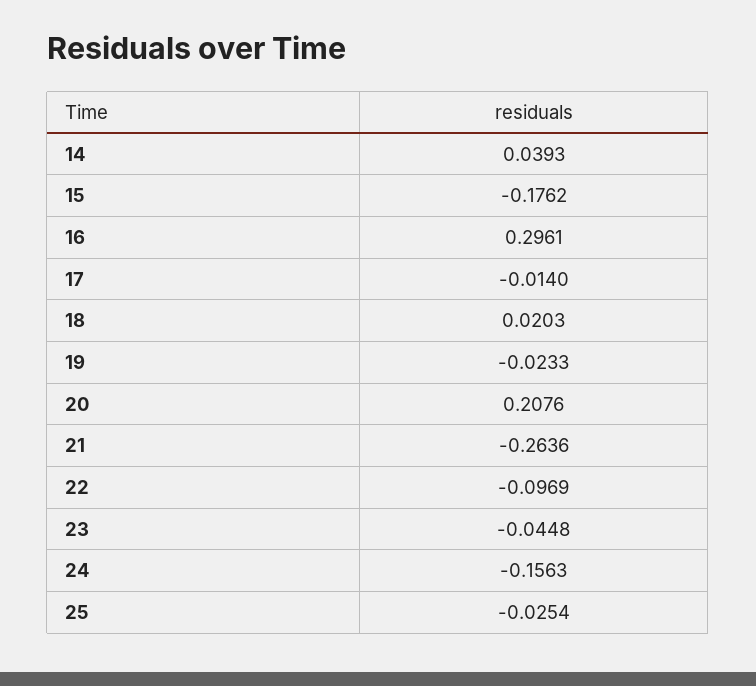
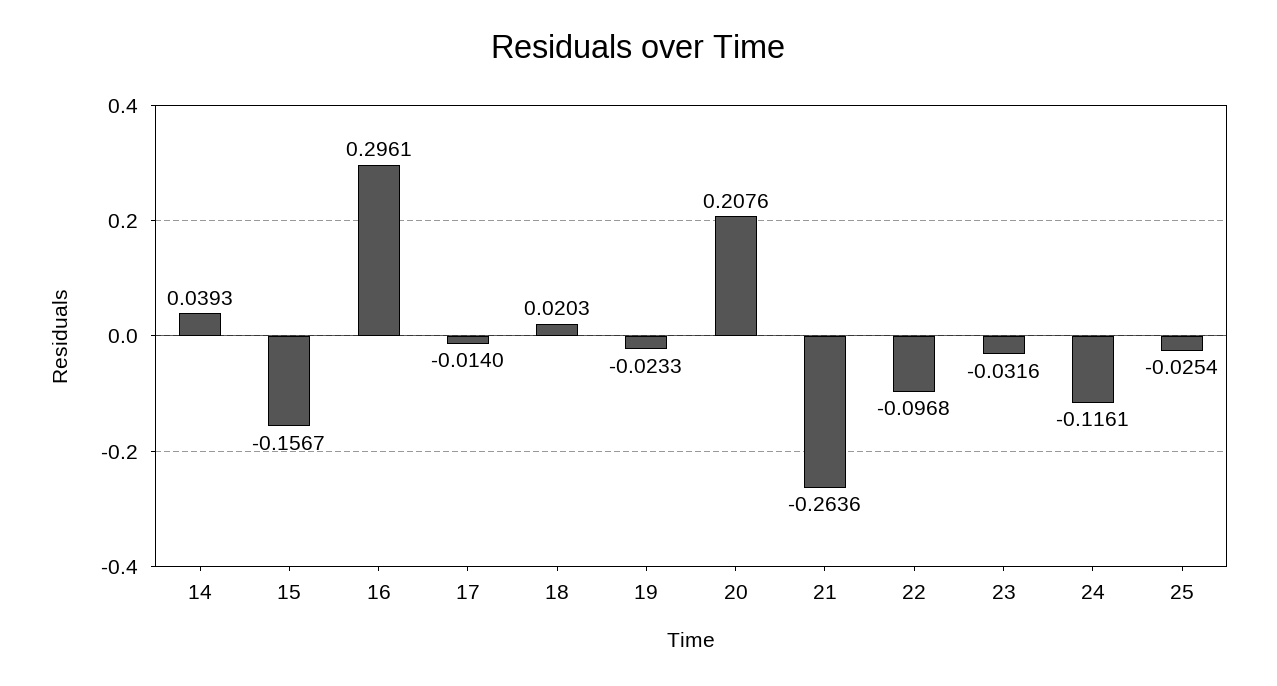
15: -0.1762 -> -0.1567
22: -0.0969 -> -0.0968
23: -0.0448 -> -0.0316
24: -0.1563 -> -0.1161

